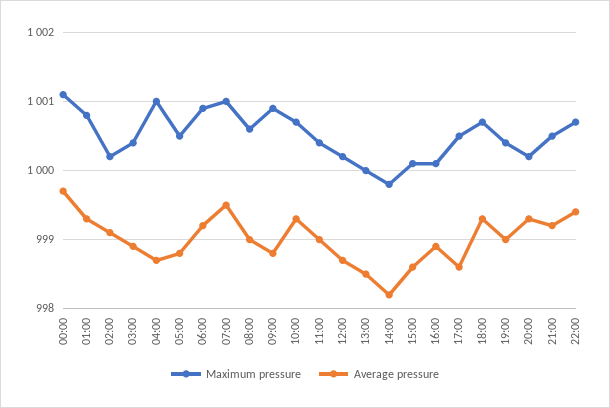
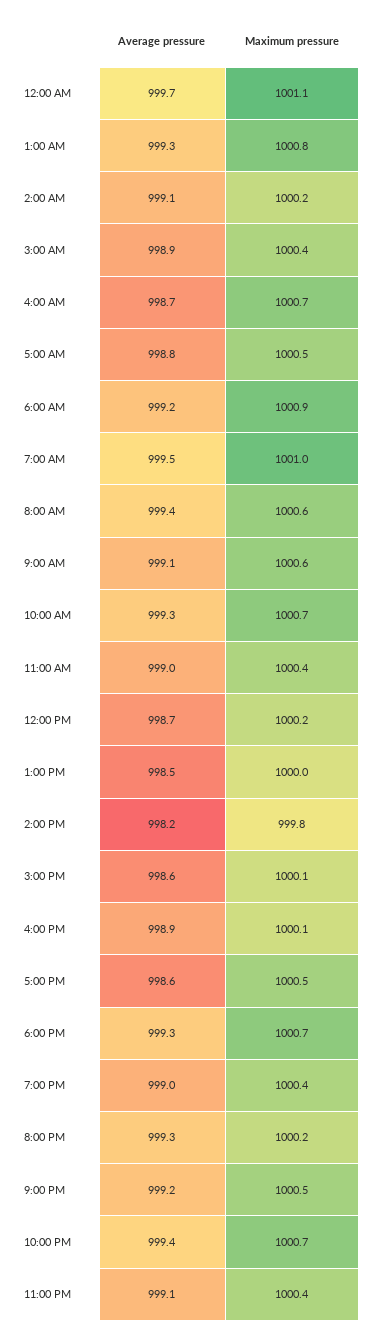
Maximum pressure, 04:00: 1001 -> 1000.7
Average pressure, 08:00: 999 -> 999.4
Maximum pressure, 09:00: 1000.9 -> 1000.6
Average pressure, 09:00: 998.8 -> 999.1
Average pressure, 11:00 PM: none -> 999.1
Maximum pressure, 11:00 PM: none -> 1000.4

